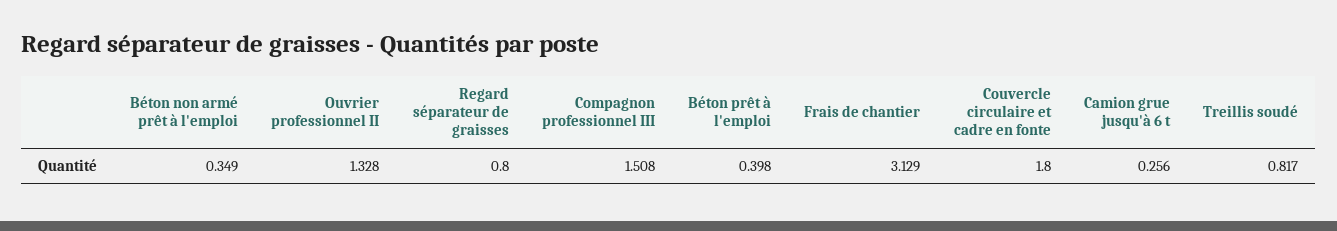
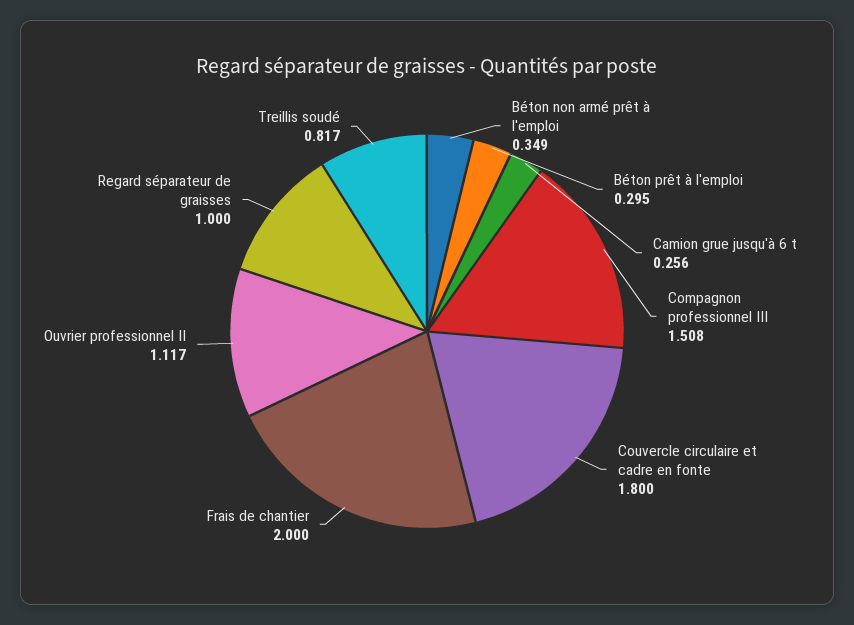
Ouvrier professionnel II: 1.328 -> 1.117
Regard séparateur de graisses: 0.8 -> 1
Béton prêt à l'emploi: 0.398 -> 0.295
Frais de chantier: 3.129 -> 2

